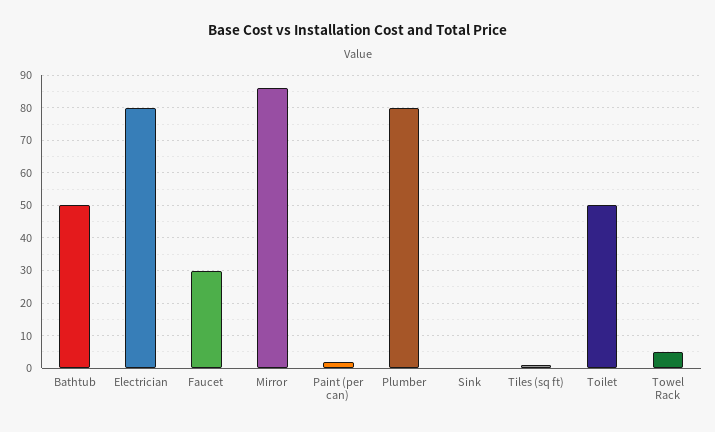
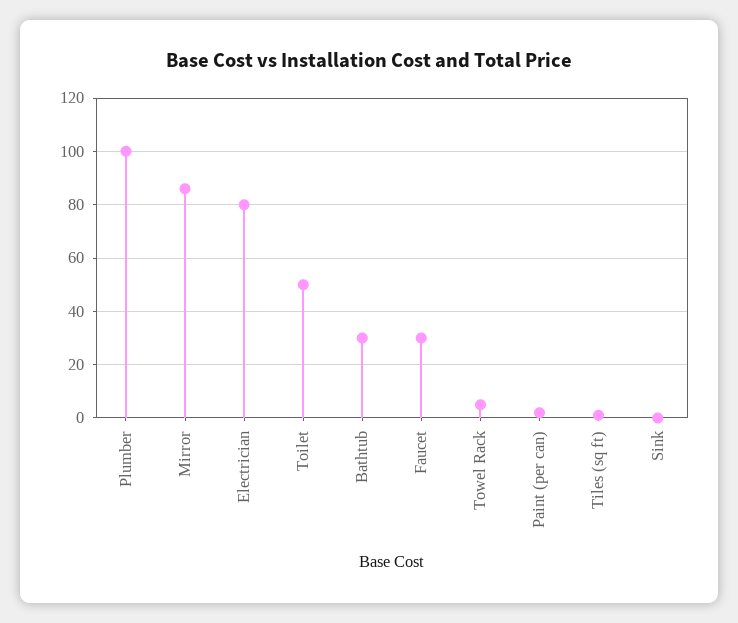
Bathtub: 50 -> 30
Plumber: 80 -> 100

